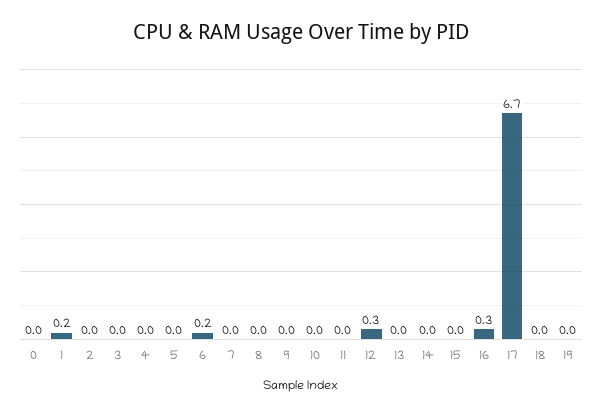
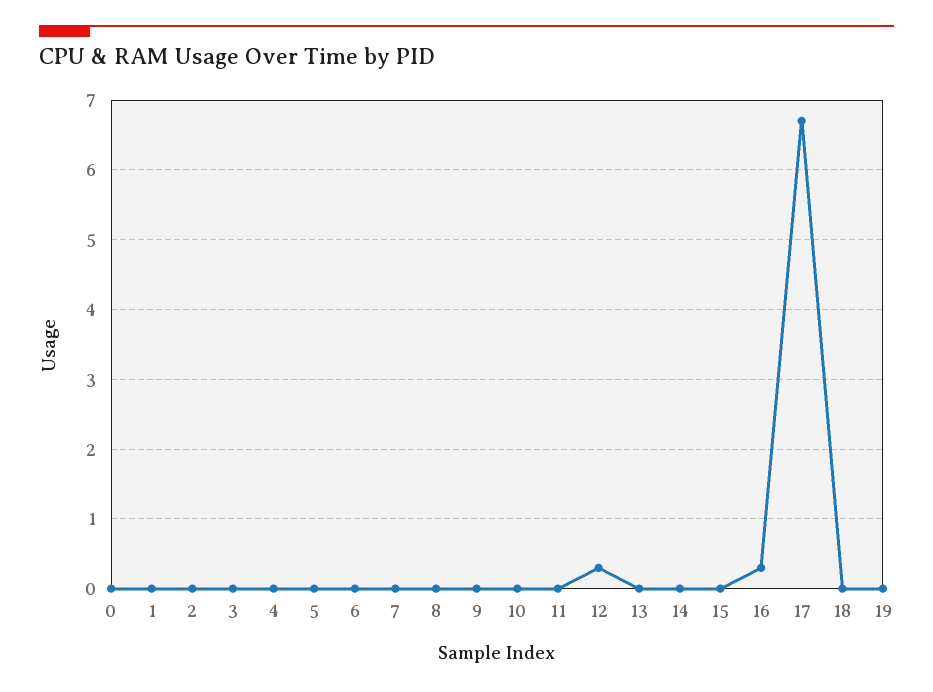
1: 0.2 -> 0
6: 0.2 -> 0

